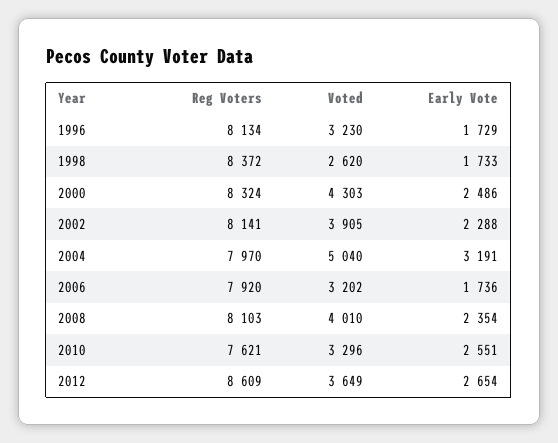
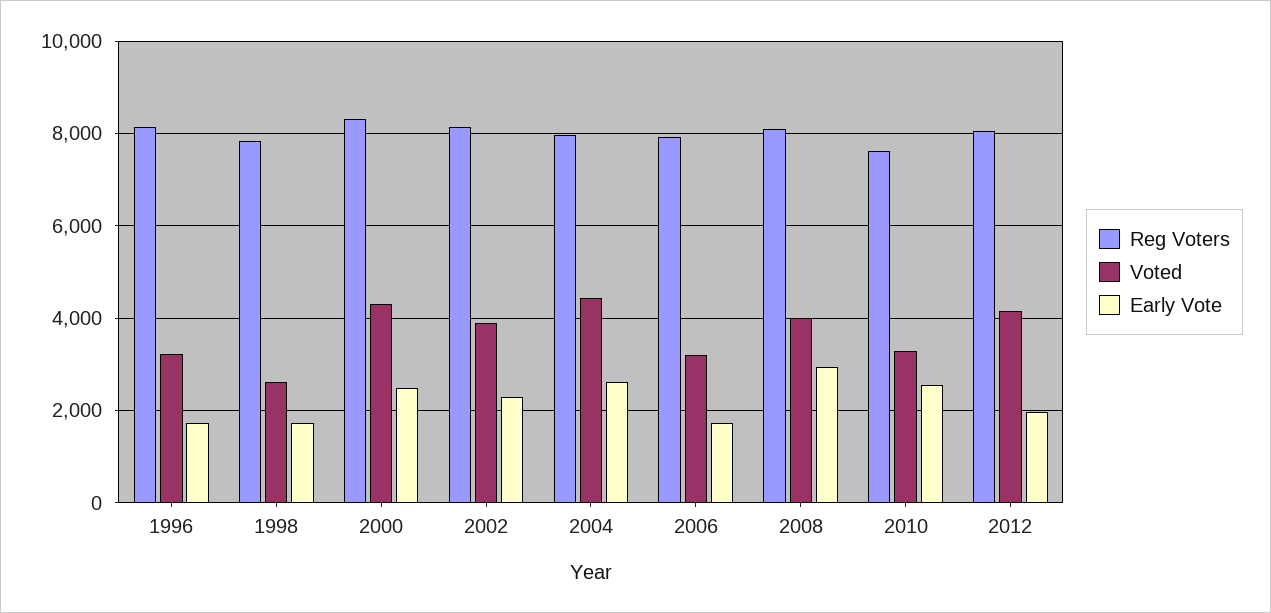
Reg Voters, 1998: 8372 -> 7800
Voted, 2004: 5040 -> 4400
Early Vote, 2004: 3191 -> 2600
Early Vote, 2008: 2354 -> 3000
Reg Voters, 2012: 8609 -> 8000
Voted, 2012: 3649 -> 4200
Early Vote, 2012: 2654 -> 2000

